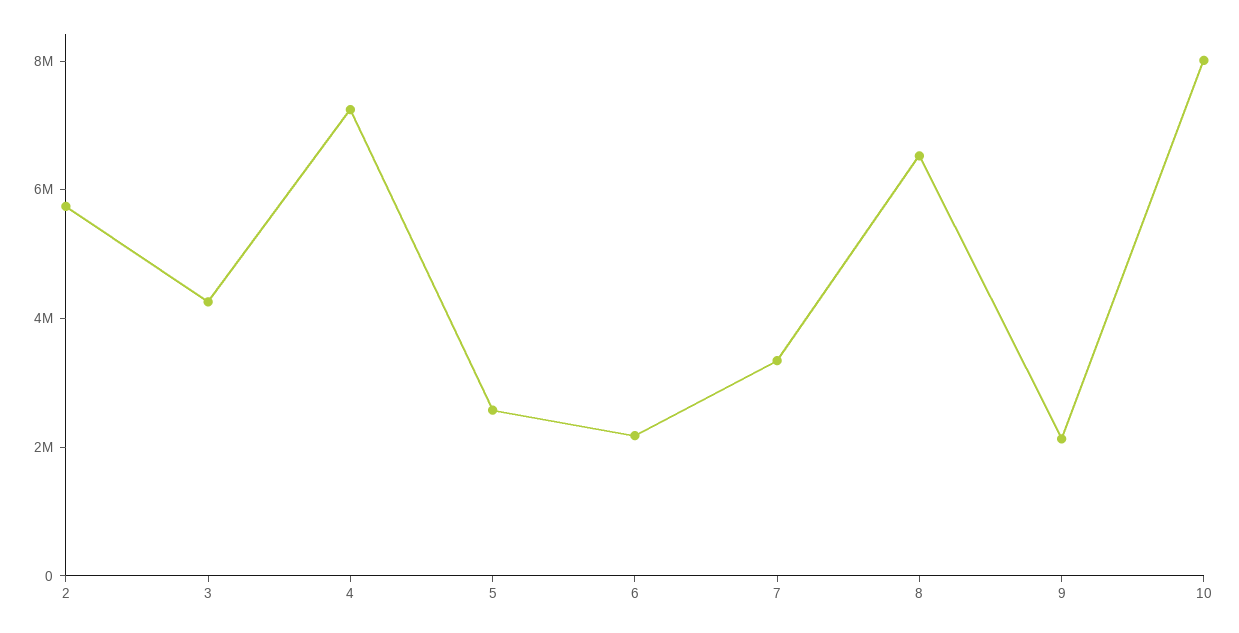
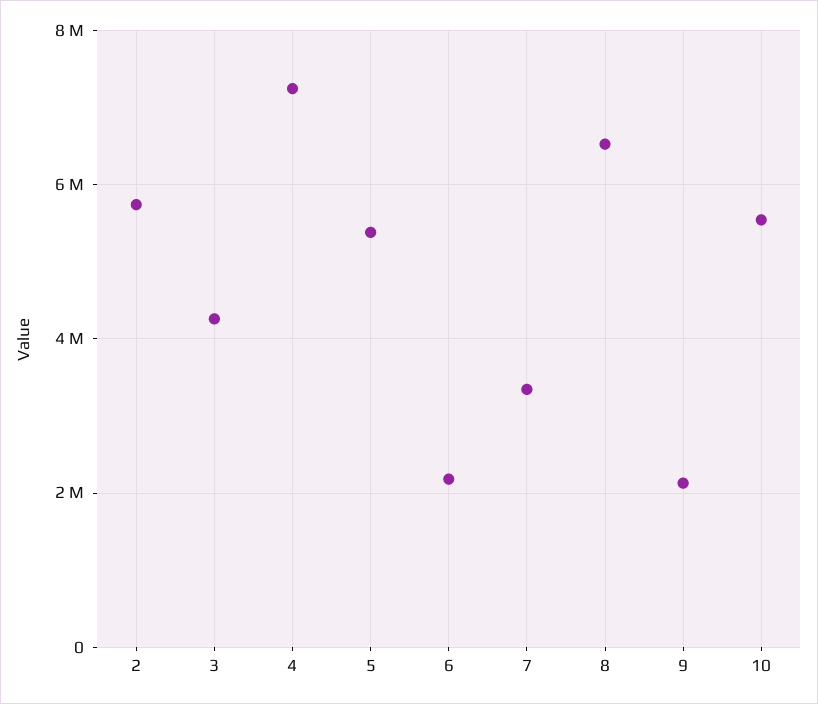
5: 2500000 -> 5400000
10: 8000000 -> 5600000

